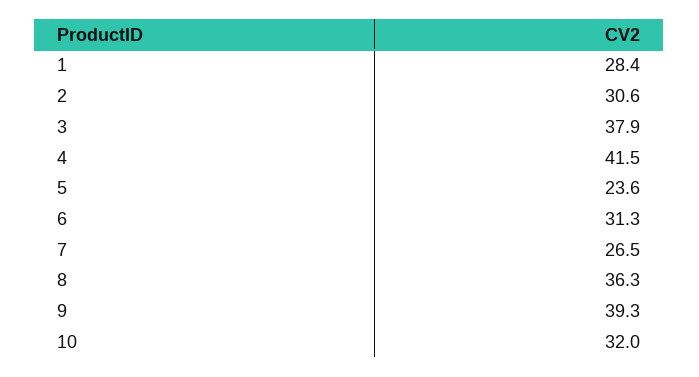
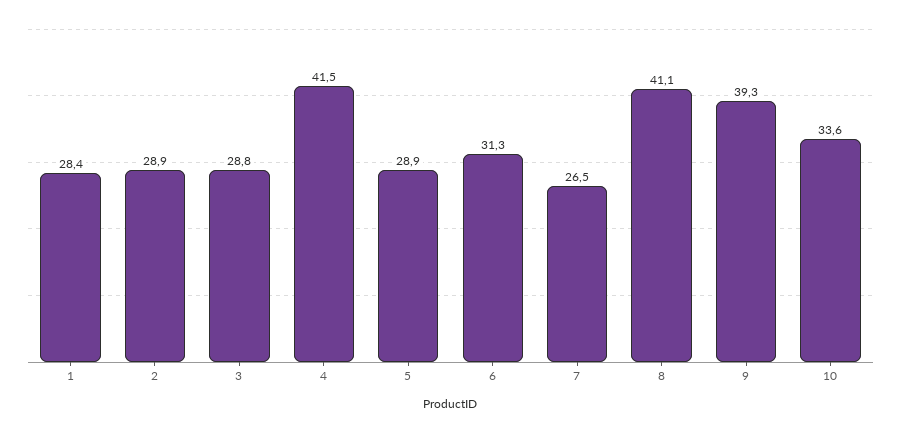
2: 30.6 -> 28.9
3: 37.9 -> 28.8
5: 23.6 -> 28.9
8: 36.3 -> 41.1
10: 32 -> 33.6

